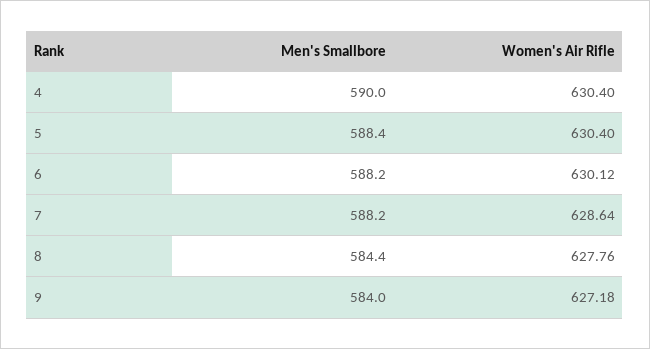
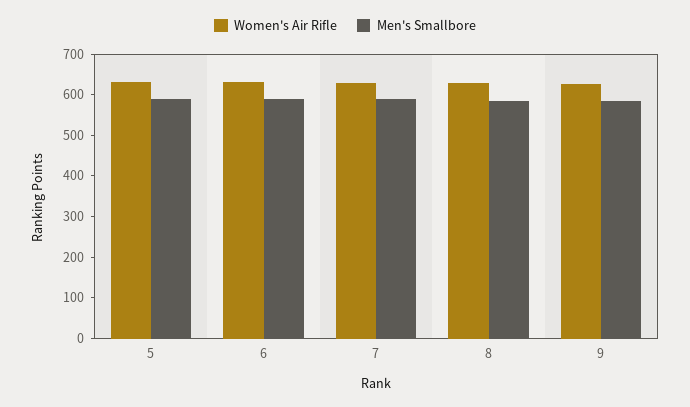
Men's Smallbore, 4: 590 -> none
Women's Air Rifle, 4: 630.4 -> none

